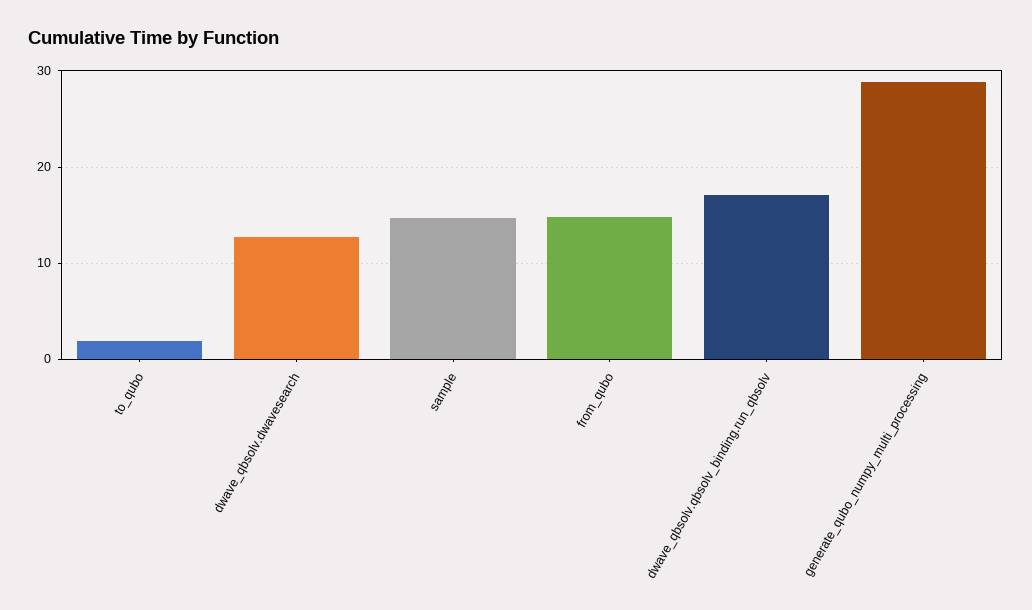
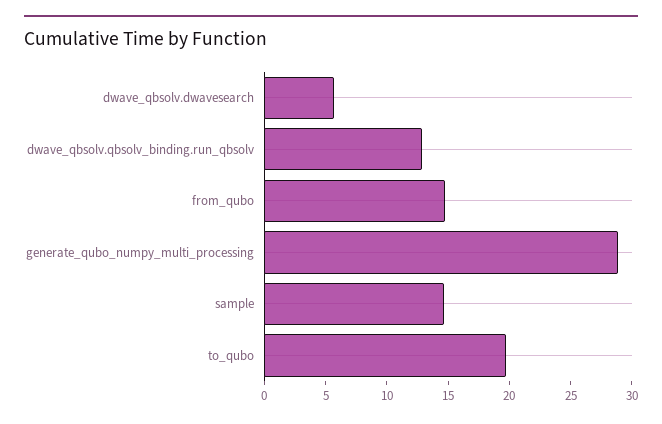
to_qubo: 2 -> 20
dwave_qbsolv.dwavesearch: 13 -> 6
dwave_qbsolv.qbsolv_binding.run_qbsolv: 17 -> 13

